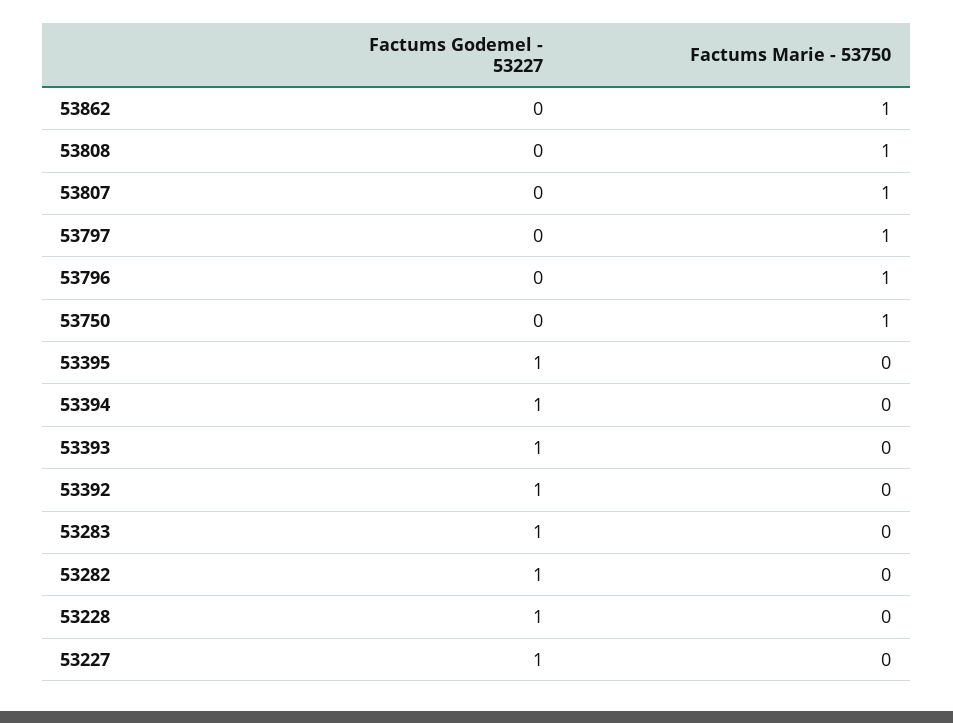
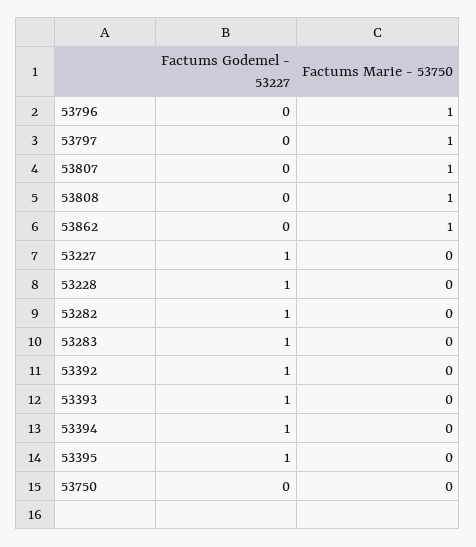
Factums Marie - 53750, 53750: 1 -> 0

